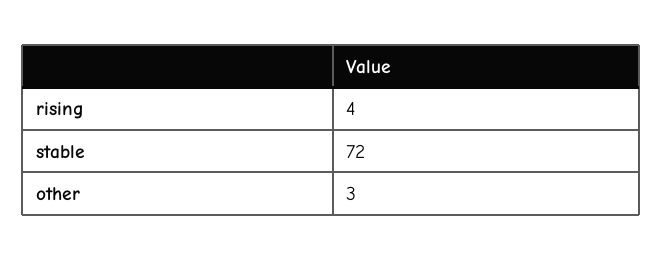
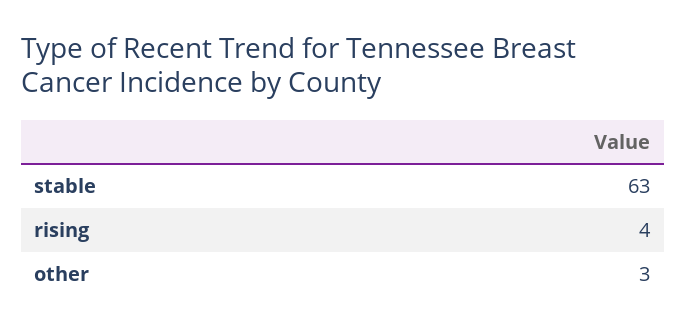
stable: 72 -> 63

